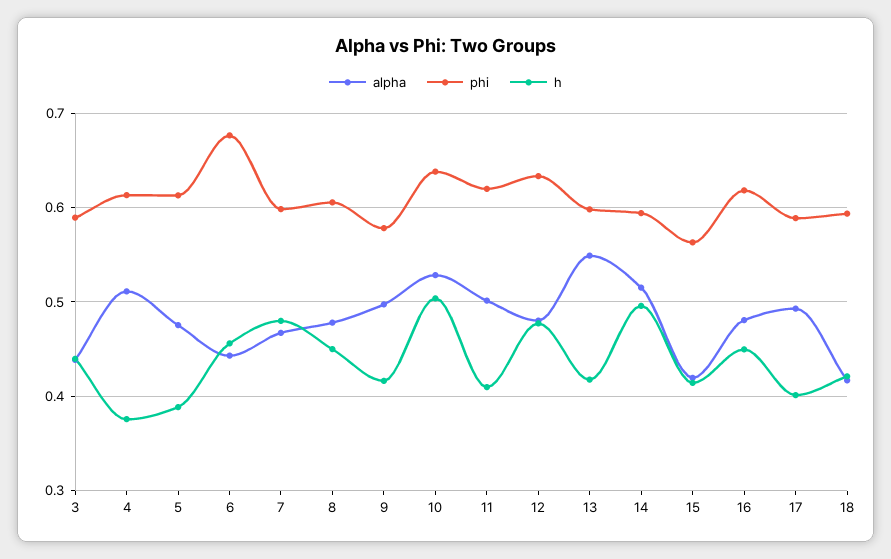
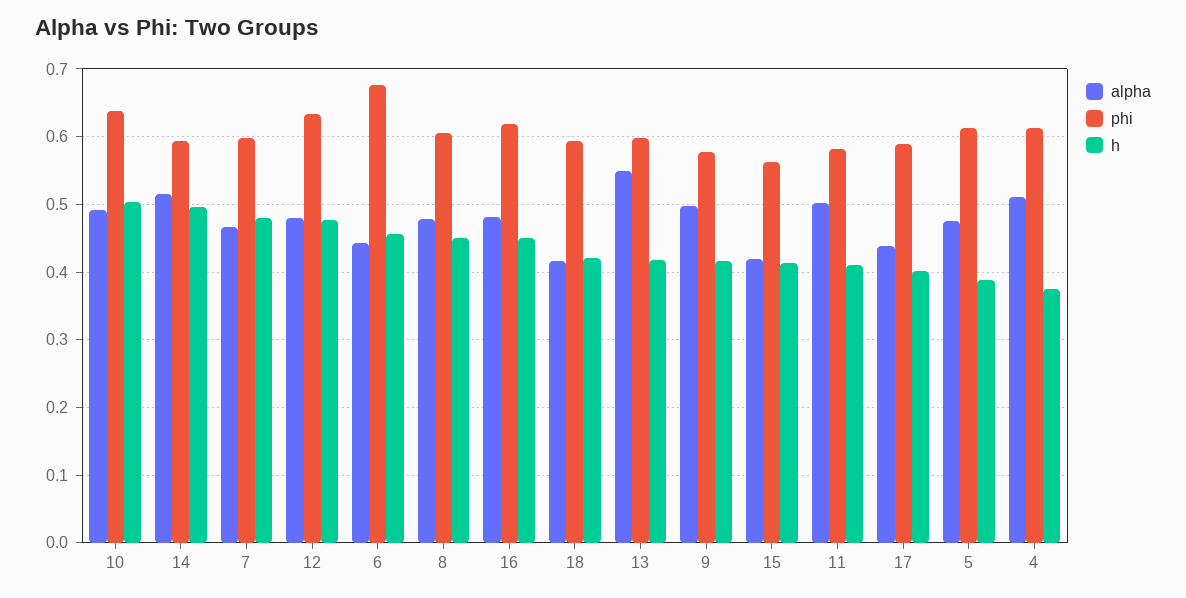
alpha, 3: 0.44 -> none
phi, 3: 0.59 -> none
h, 3: 0.44 -> none
alpha, 10: 0.53 -> 0.49
phi, 11: 0.62 -> 0.58
alpha, 17: 0.49 -> 0.44

